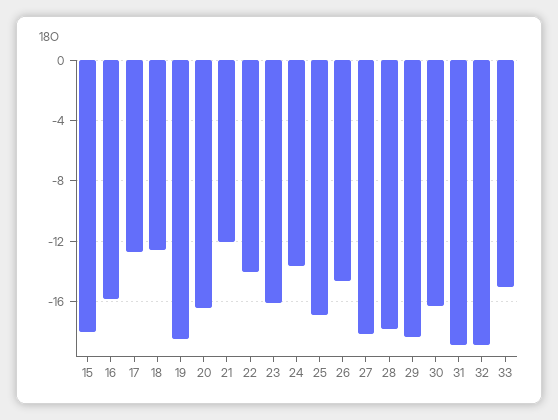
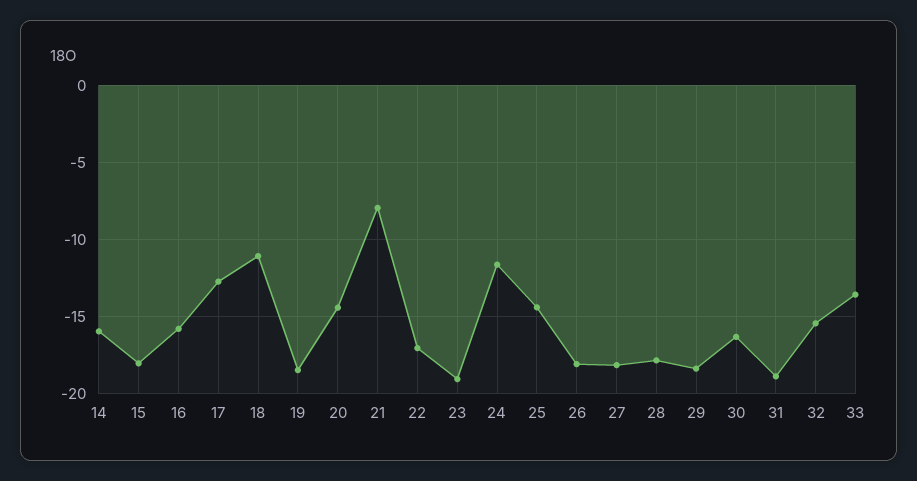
18: -12.5 -> -11
20: -16.5 -> -14.5
21: -12 -> -8
22: -14 -> -17
23: -16 -> -19
24: -13.5 -> -11.5
25: -17 -> -14.5
26: -14.5 -> -18
32: -19 -> -15.5
33: -15 -> -13.5
14: none -> -16

